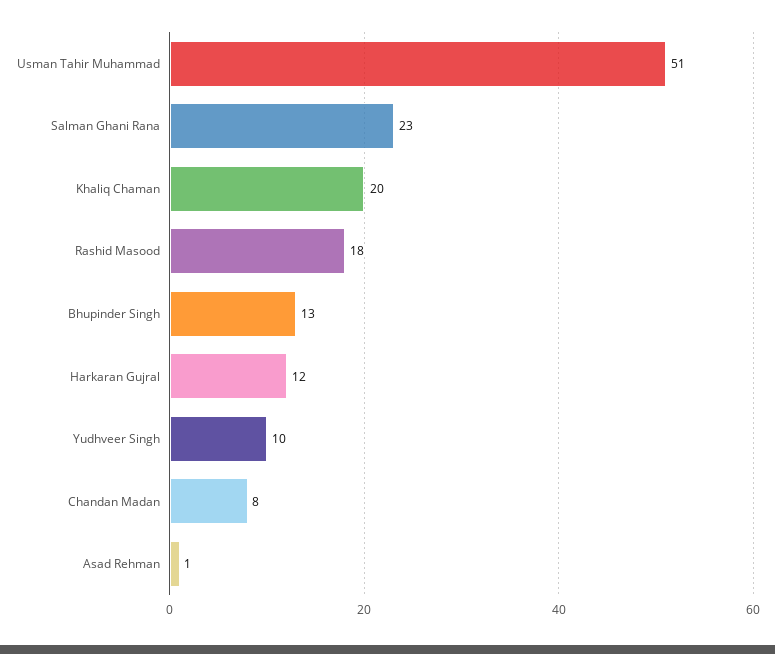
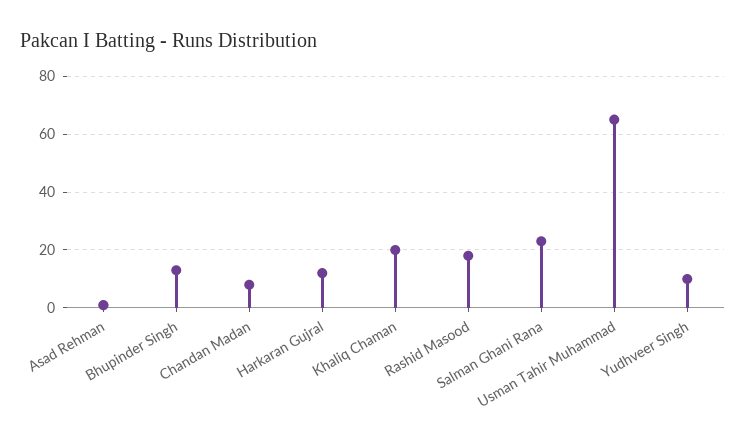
Usman Tahir Muhammad: 51 -> 65

